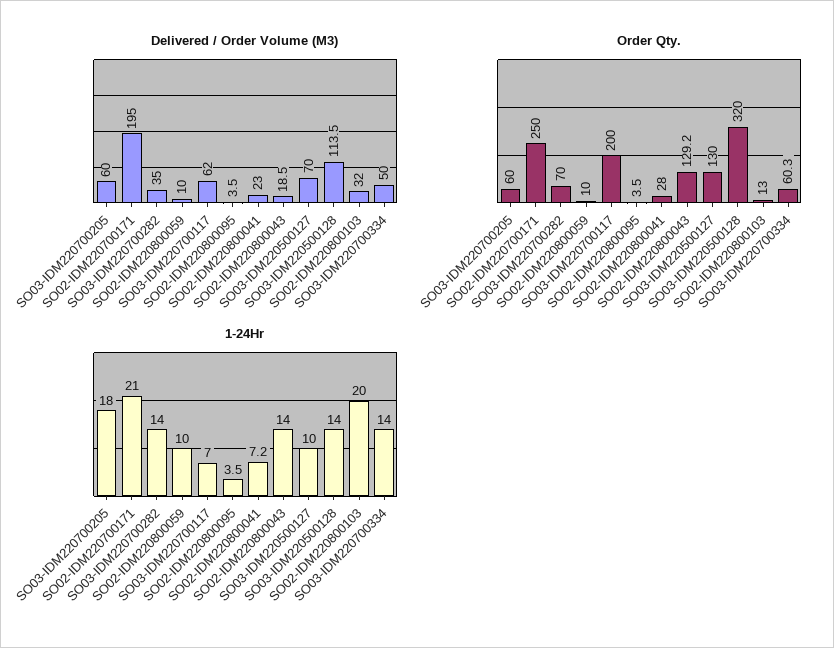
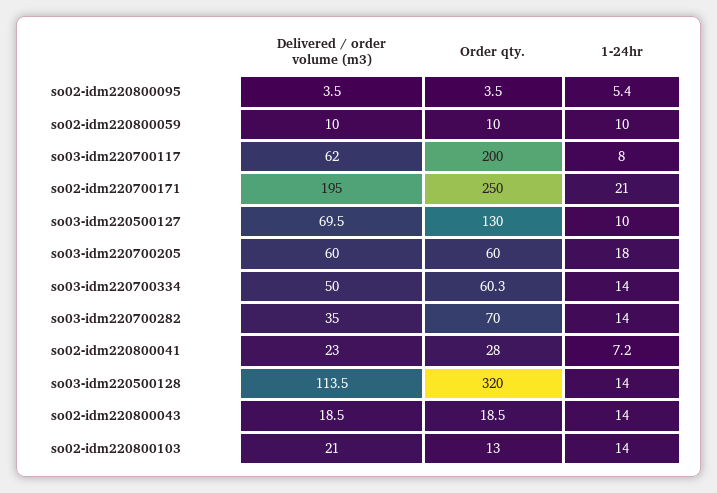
Delivered / Order Volume (M3), SO03-IDM220500127: 70 -> 69.5
Delivered / Order Volume (M3), SO02-IDM220800103: 32 -> 21
Order Qty., SO02-IDM220800043: 129.2 -> 18.5
1-24Hr, SO03-IDM220700117: 7 -> 8
1-24Hr, SO02-IDM220800095: 3.5 -> 5.4
1-24Hr, SO02-IDM220800103: 20 -> 14

